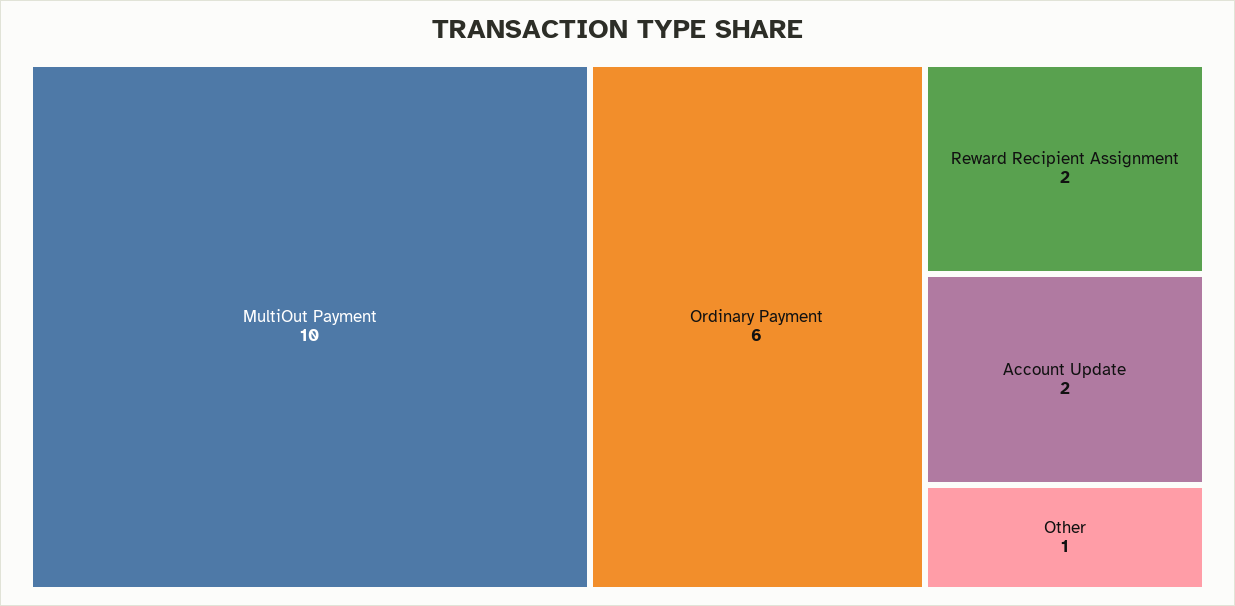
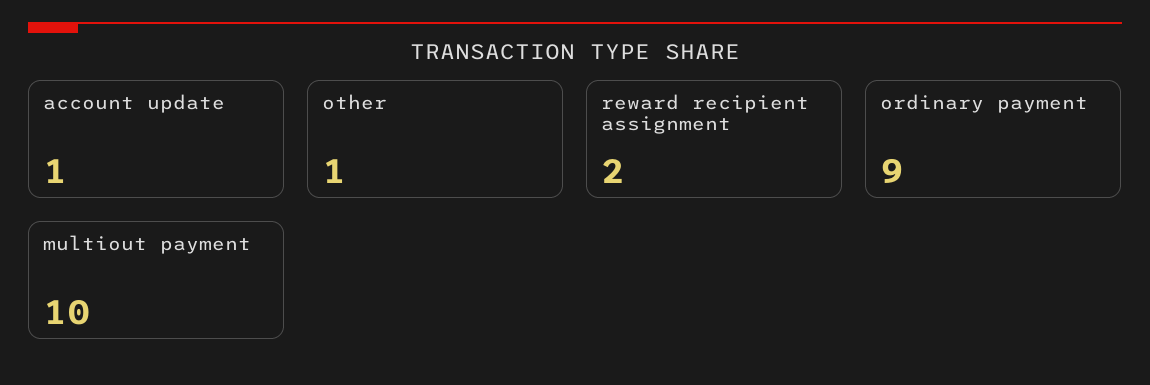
Ordinary Payment: 6 -> 9
Account Update: 2 -> 1

